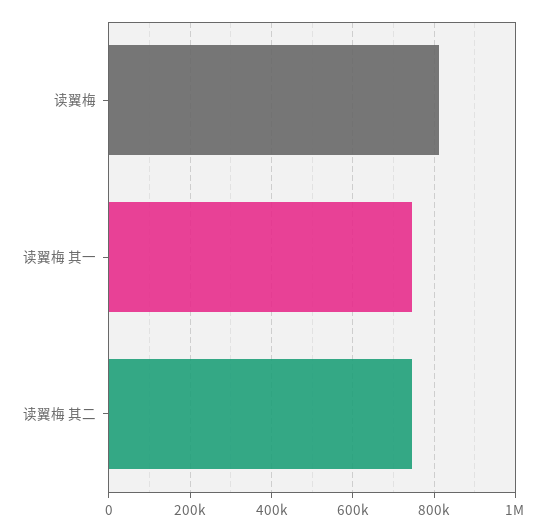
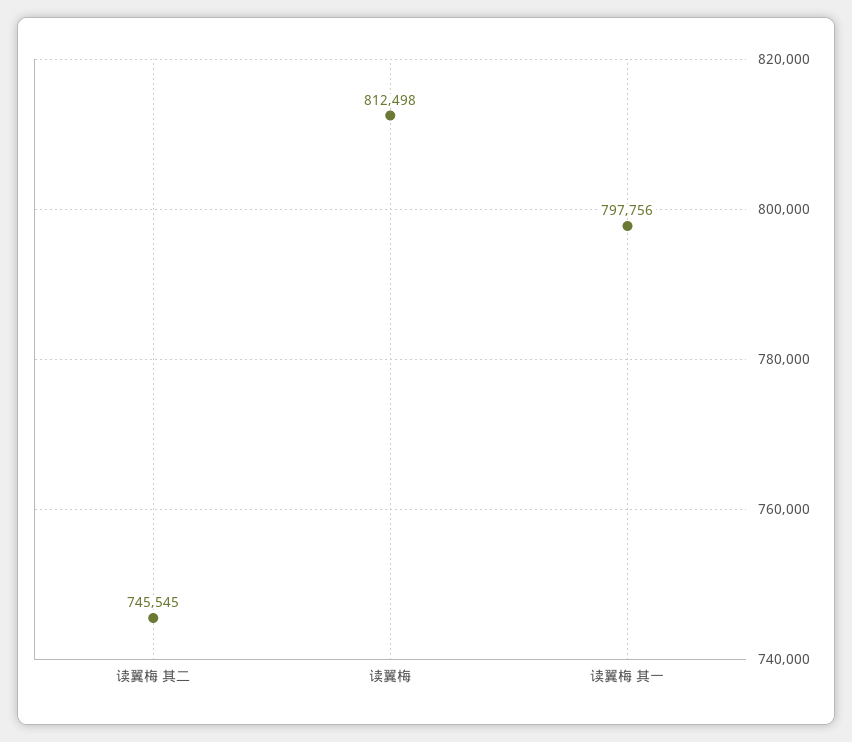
读翼梅 其一: 740000 -> 797756

